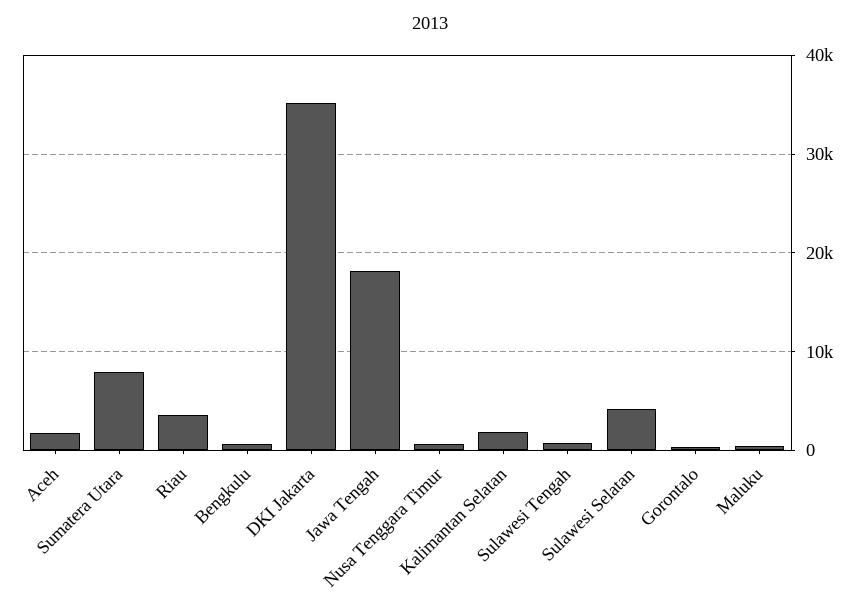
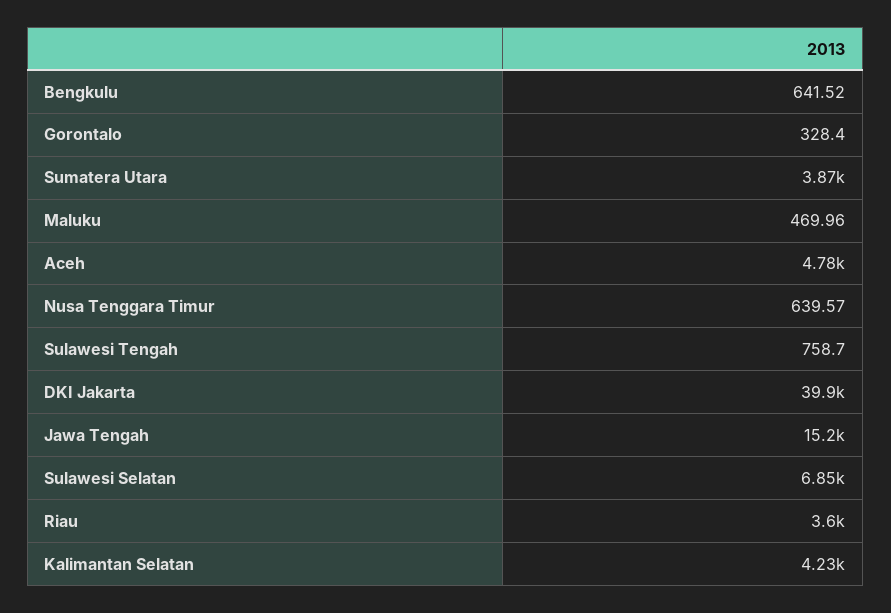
Aceh: 2000 -> 4780
Sumatera Utara: 8000 -> 3870
DKI Jakarta: 35000 -> 39900
Jawa Tengah: 18000 -> 15200
Kalimantan Selatan: 2000 -> 4230
Sulawesi Selatan: 4000 -> 6850

